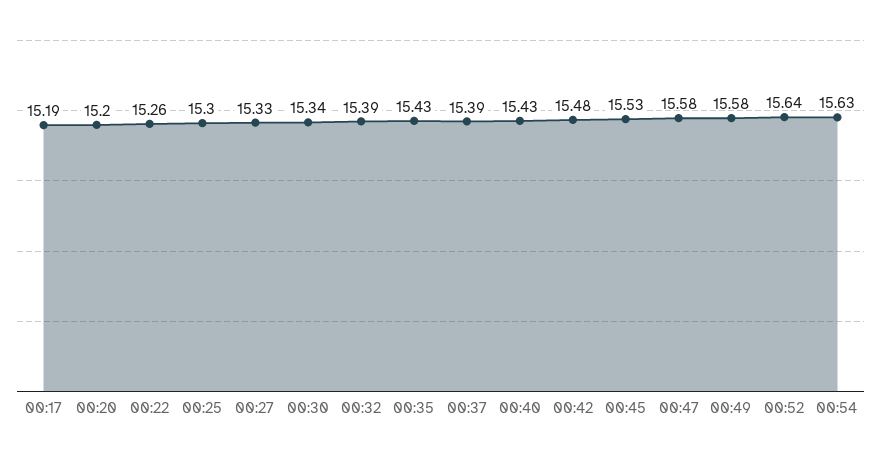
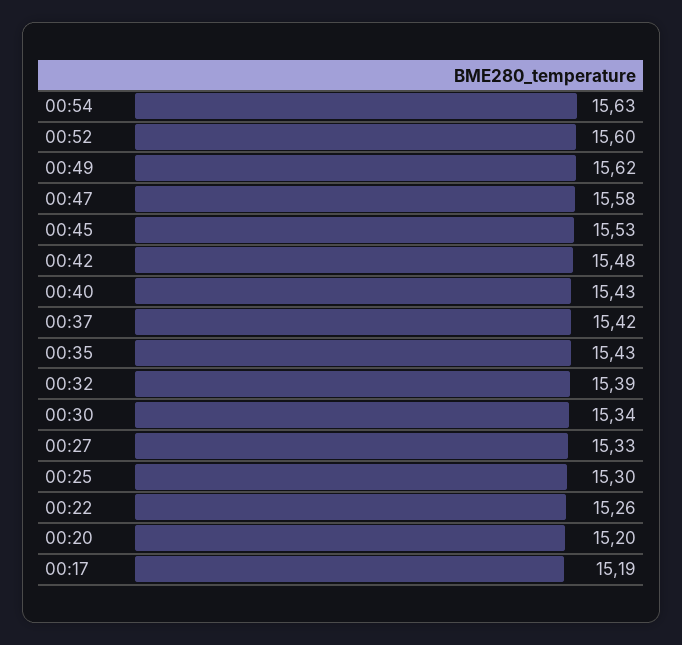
00:37: 15.39 -> 15.42
00:49: 15.58 -> 15.62
00:52: 15.64 -> 15.6

